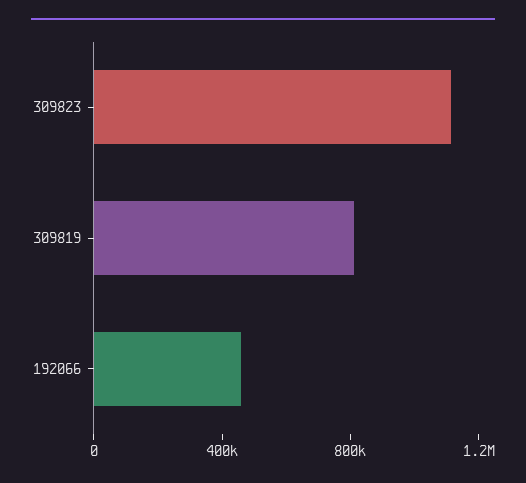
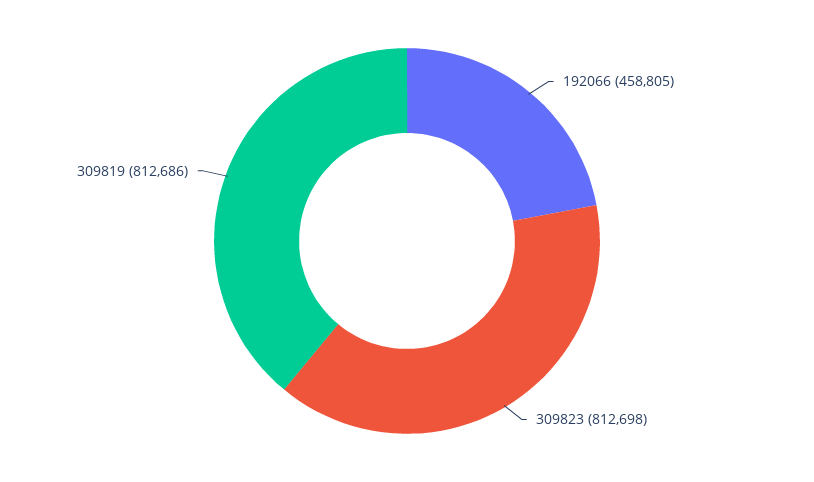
309823: 1100000 -> 812698

